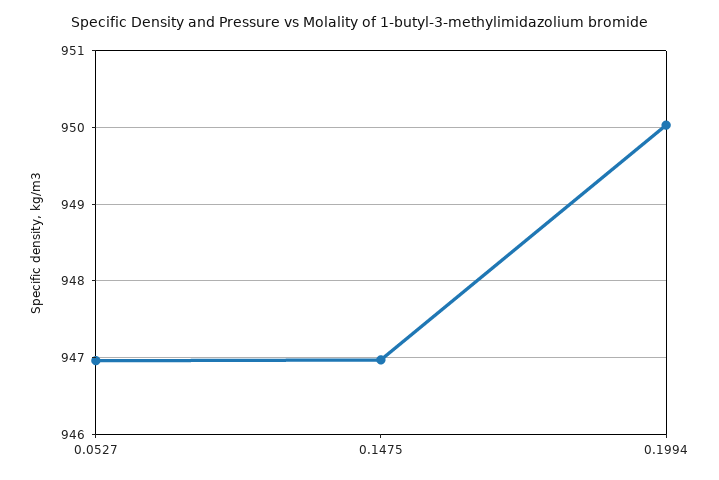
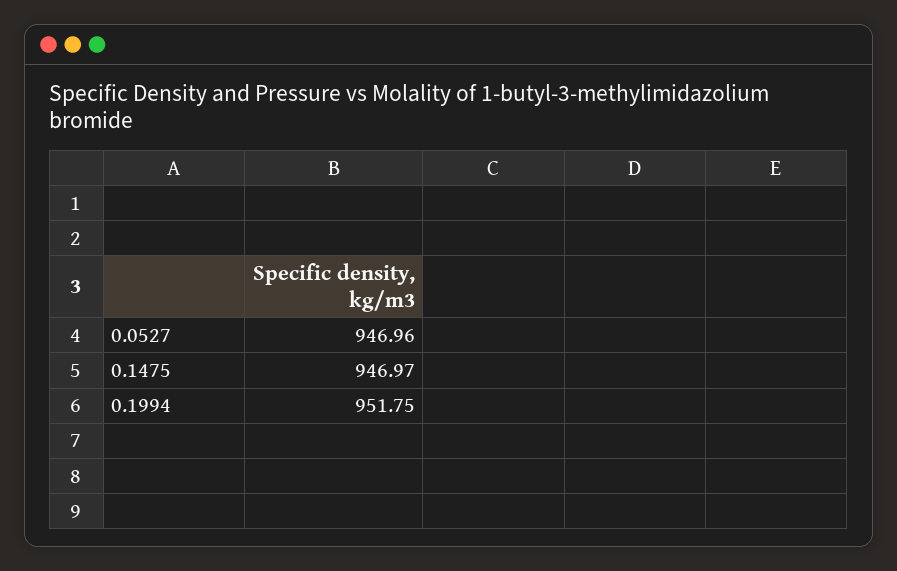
0.1994: 950 -> 951.75

